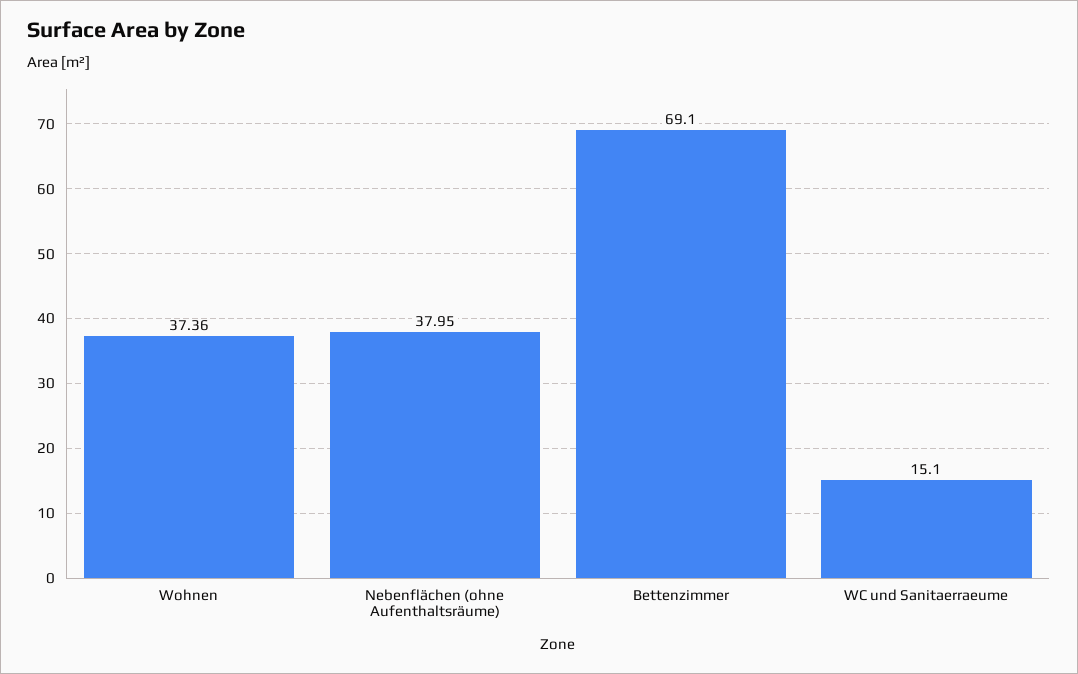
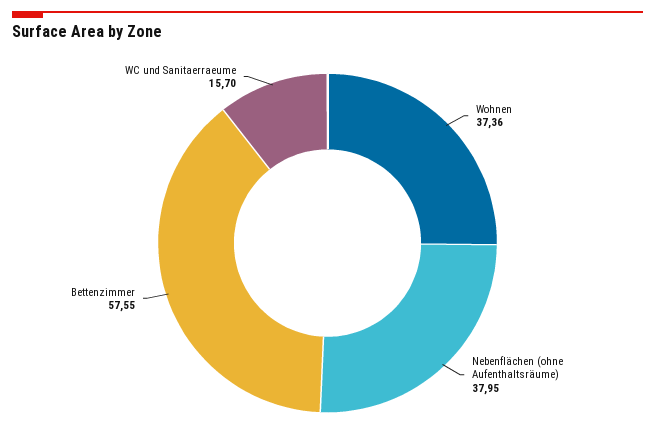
Bettenzimmer: 69.1 -> 57.55
WC und Sanitaerraeume: 15.1 -> 15.7

